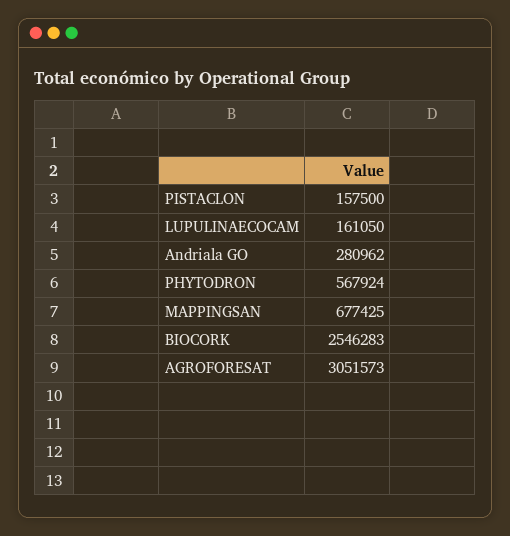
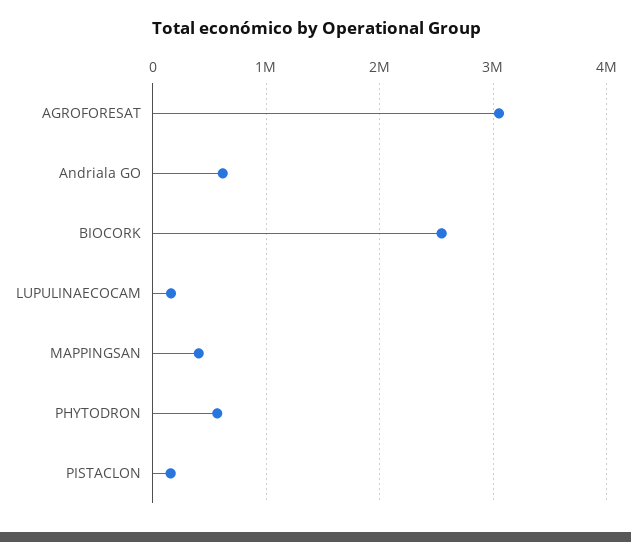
Andriala GO: 280962 -> 600000
MAPPINGSAN: 677425 -> 400000

